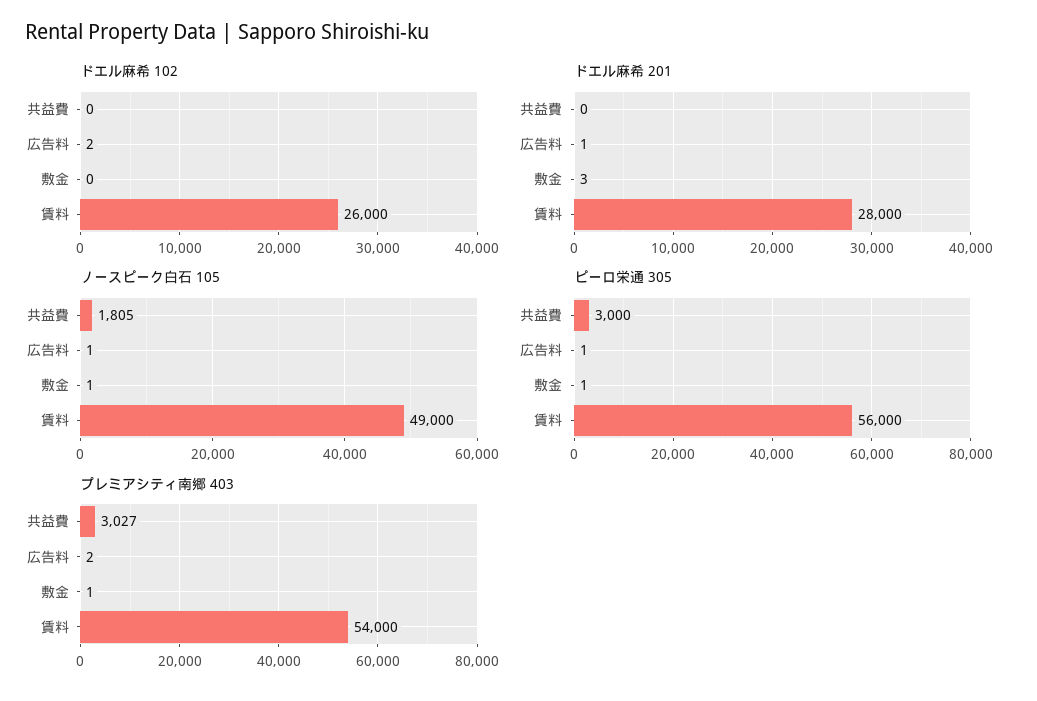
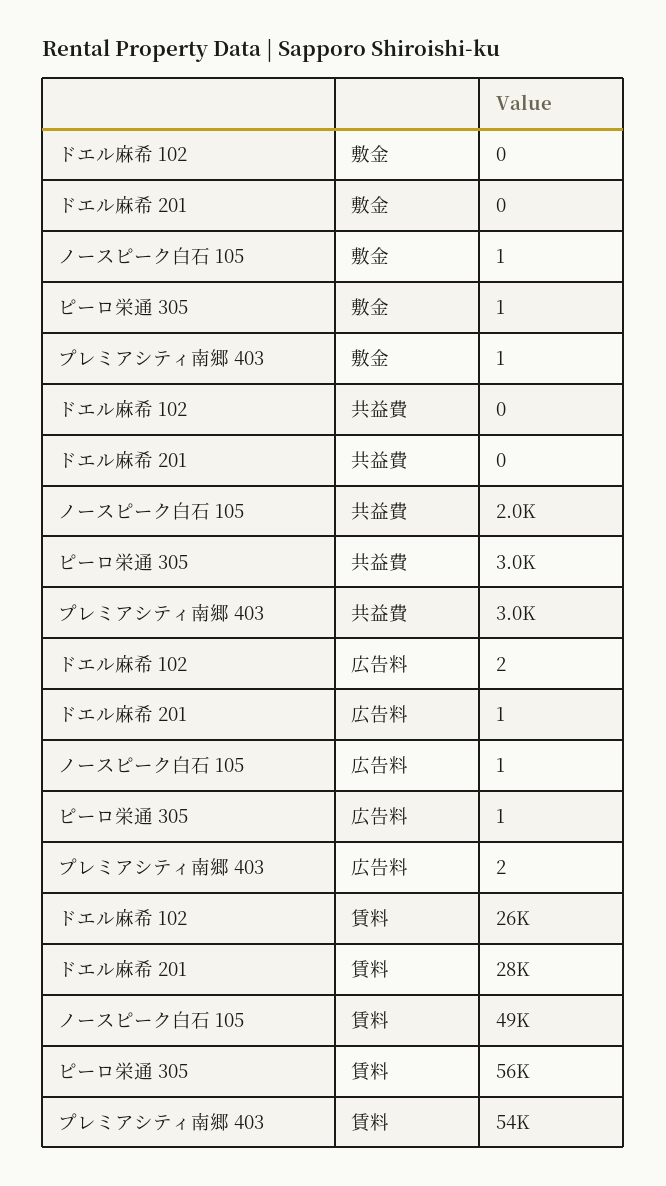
ドエル麻希 201, 敷金: 3 -> 0
ノースピーク白石 105, 共益費: 1805 -> 2000

